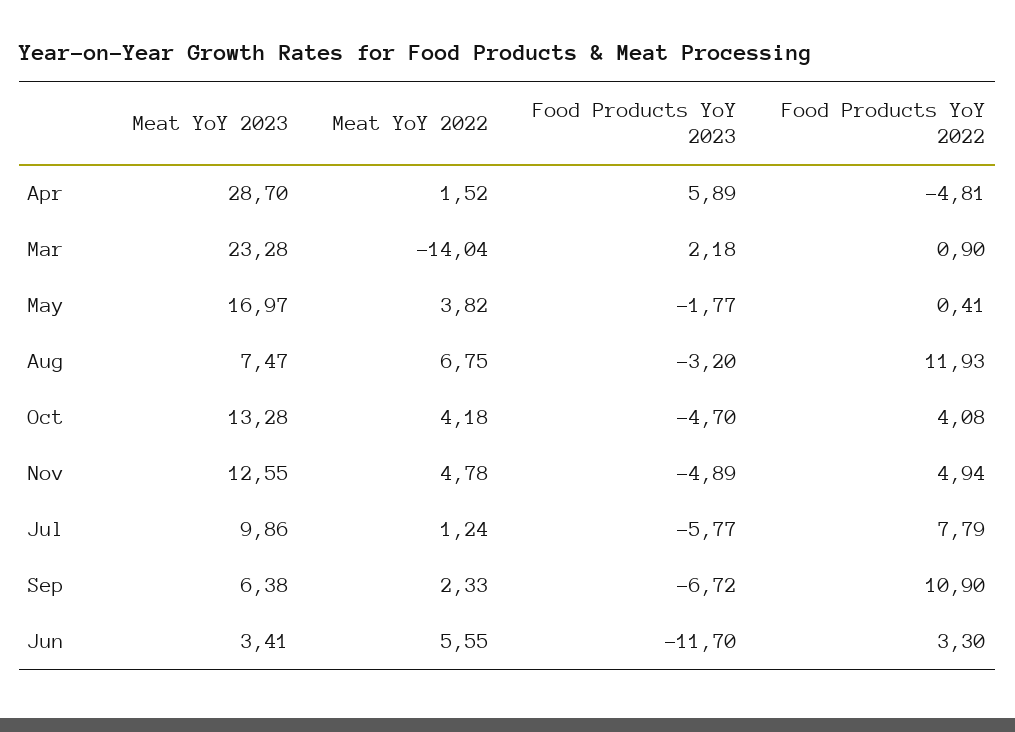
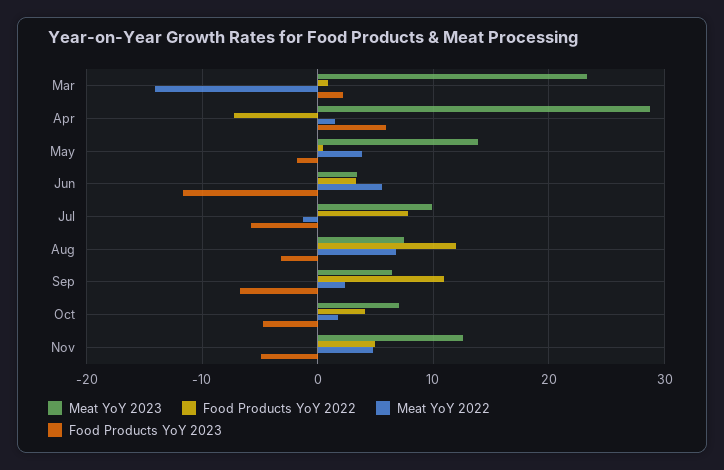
Food Products YoY 2022, Apr: -4.81 -> -7
Meat YoY 2023, May: 16.97 -> 14
Meat YoY 2023, Oct: 13.28 -> 7
Meat YoY 2022, Oct: 4.18 -> 2
Meat YoY 2022, Jul: 1.24 -> -1

